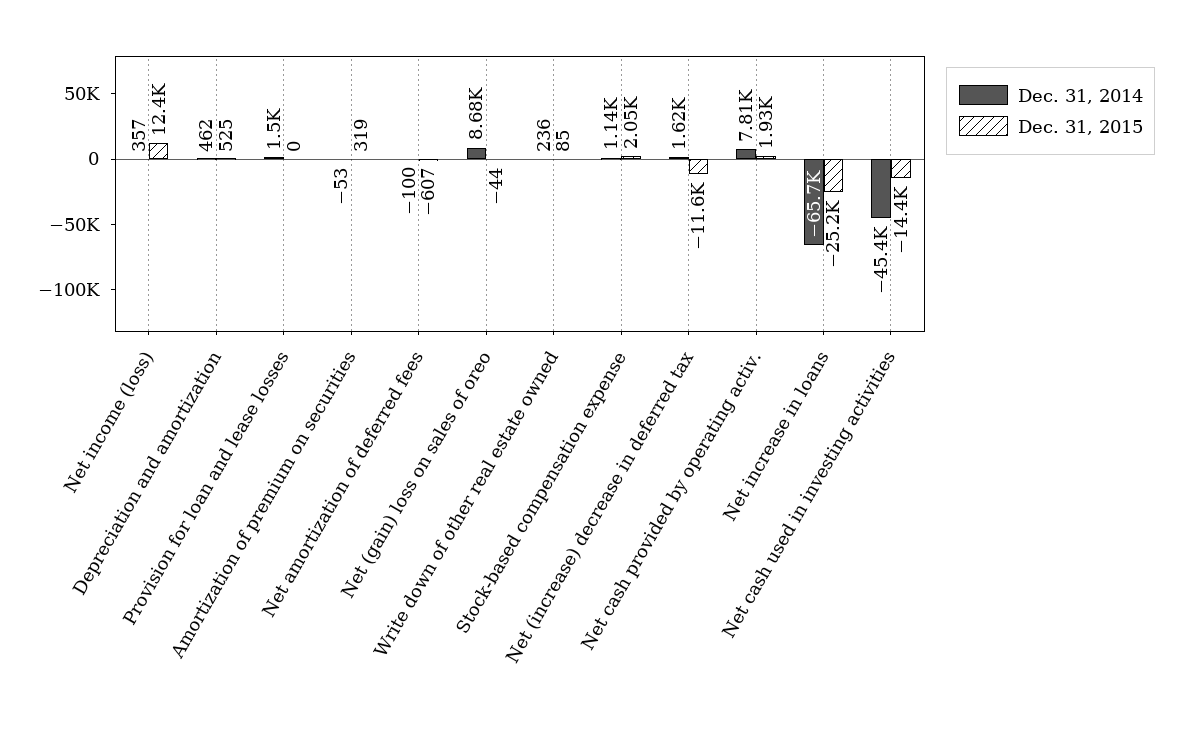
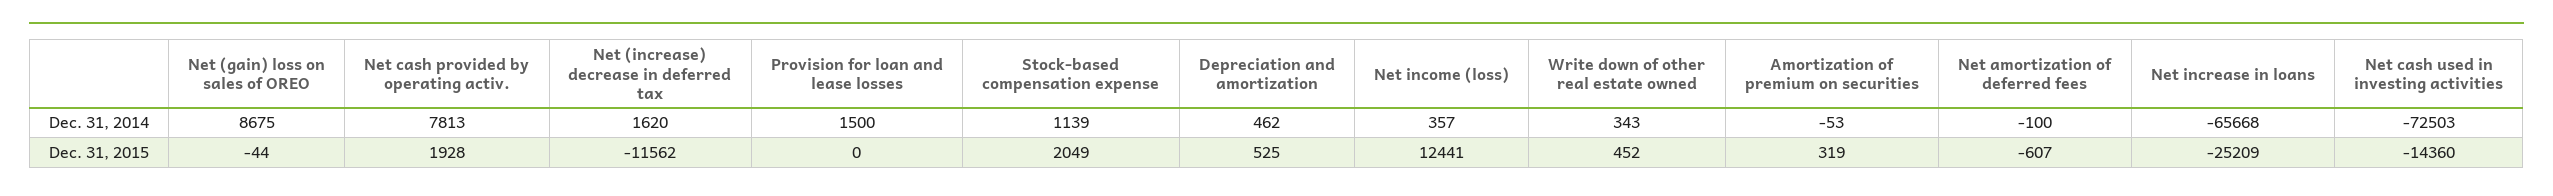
Dec. 31, 2014, Write down of other real estate owned: 236 -> 343
Dec. 31, 2015, Write down of other real estate owned: 85 -> 452
Dec. 31, 2014, Net cash used in investing activities: -45400 -> -72503

